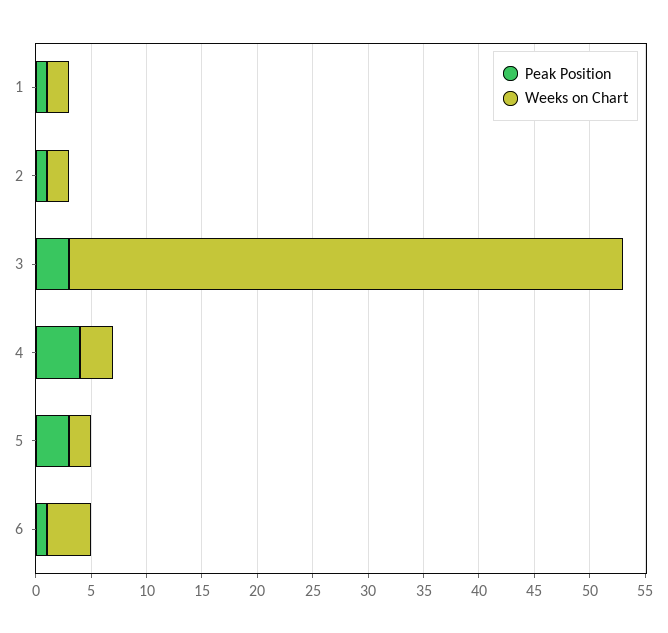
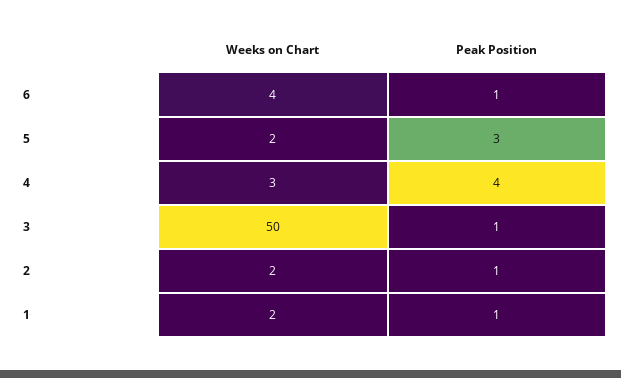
Peak Position, 3: 3 -> 1

